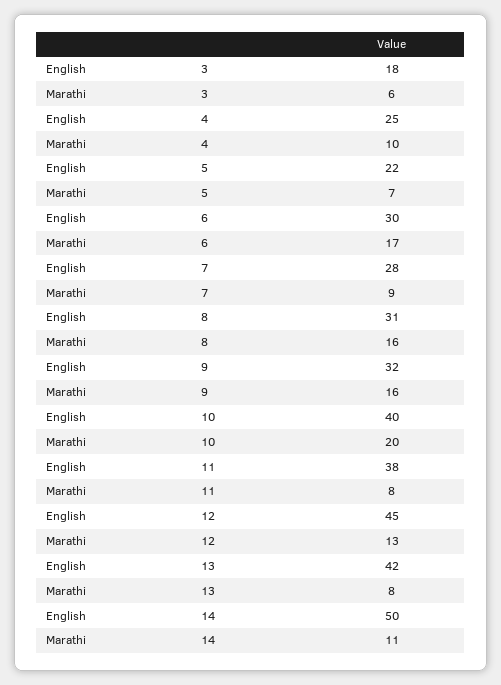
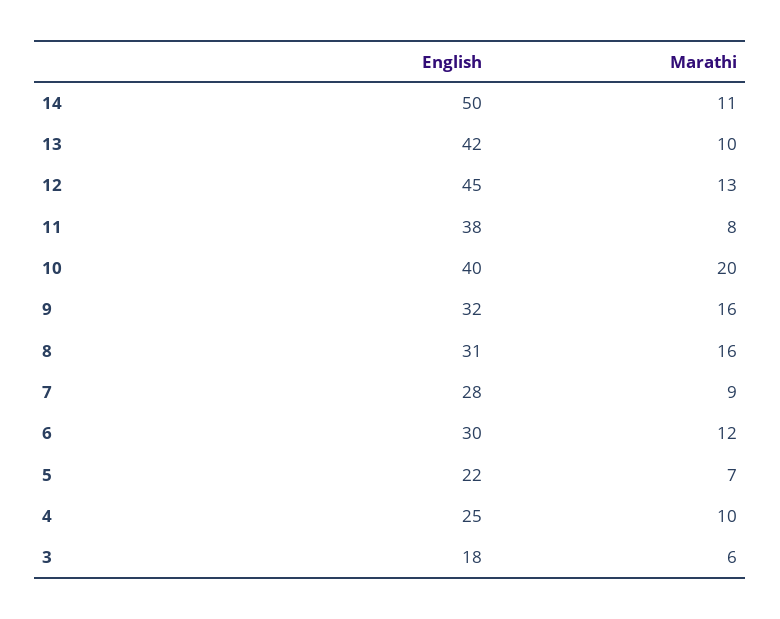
Marathi, 6: 17 -> 12
Marathi, 13: 8 -> 10

